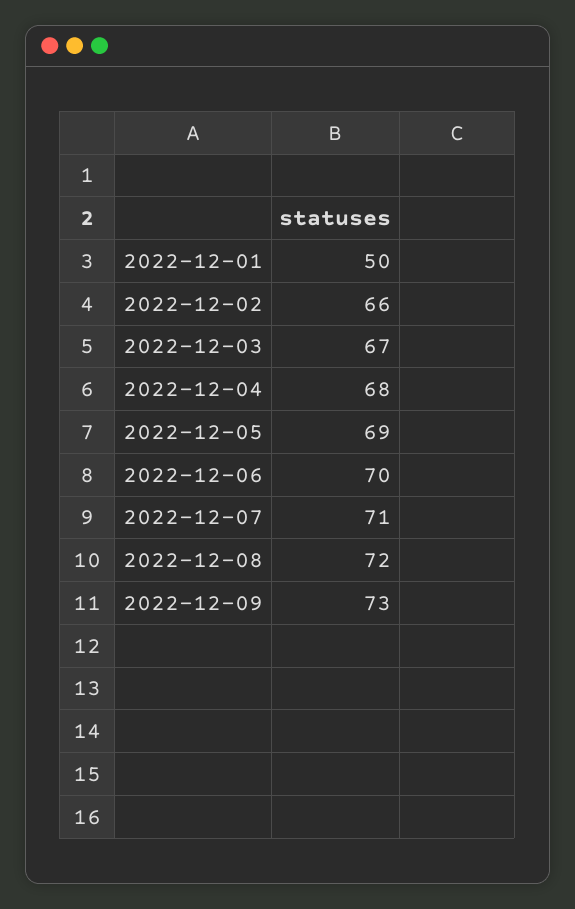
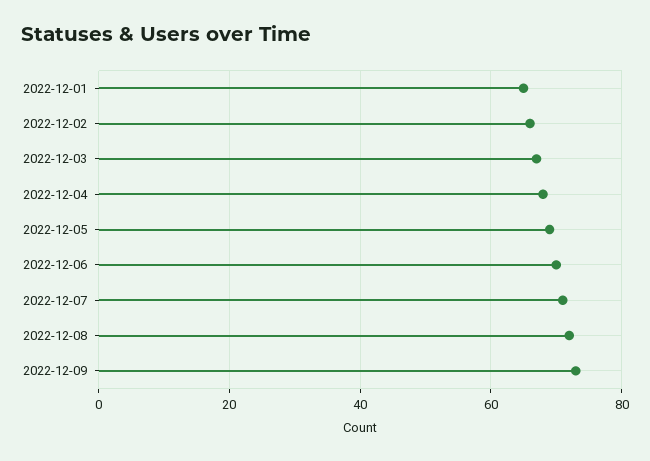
2022-12-01: 50 -> 65

